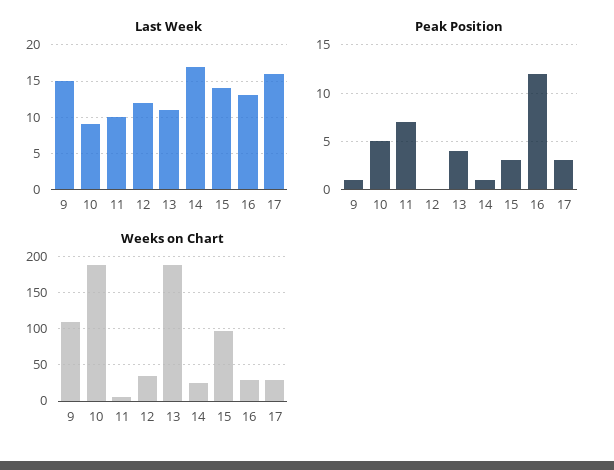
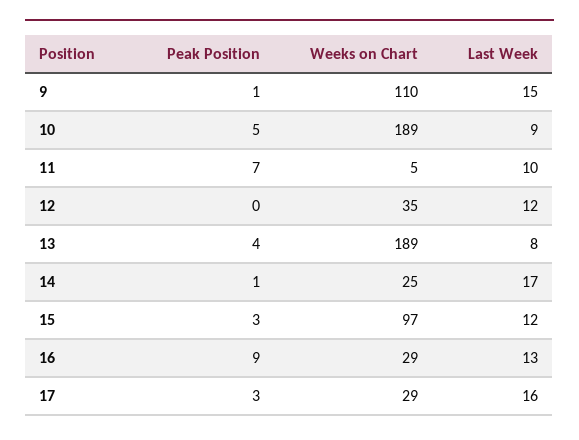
Last Week, 13: 11 -> 8
Last Week, 15: 14 -> 12
Peak Position, 16: 12 -> 9

